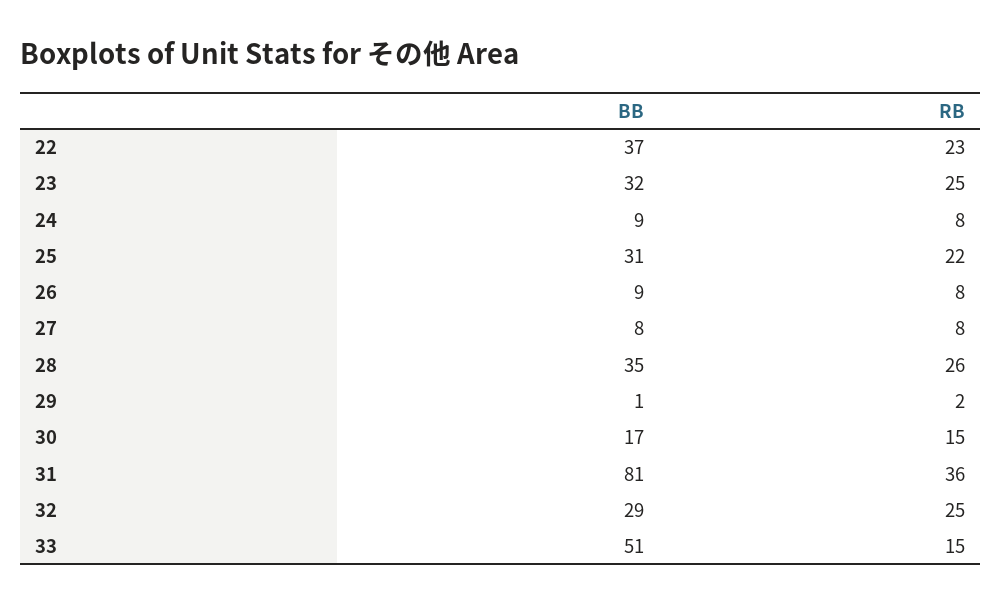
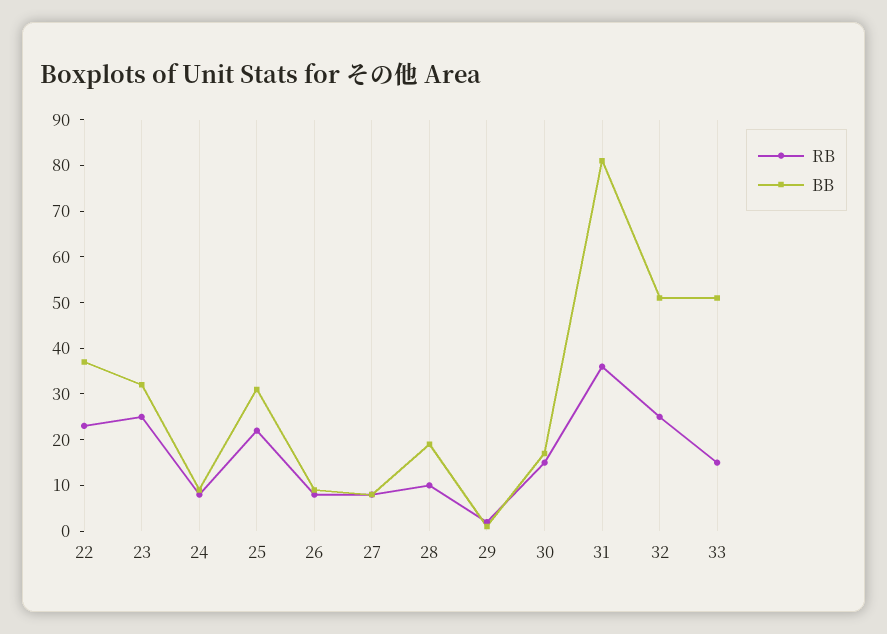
BB, 28: 35 -> 20
RB, 28: 26 -> 10
BB, 32: 29 -> 50

